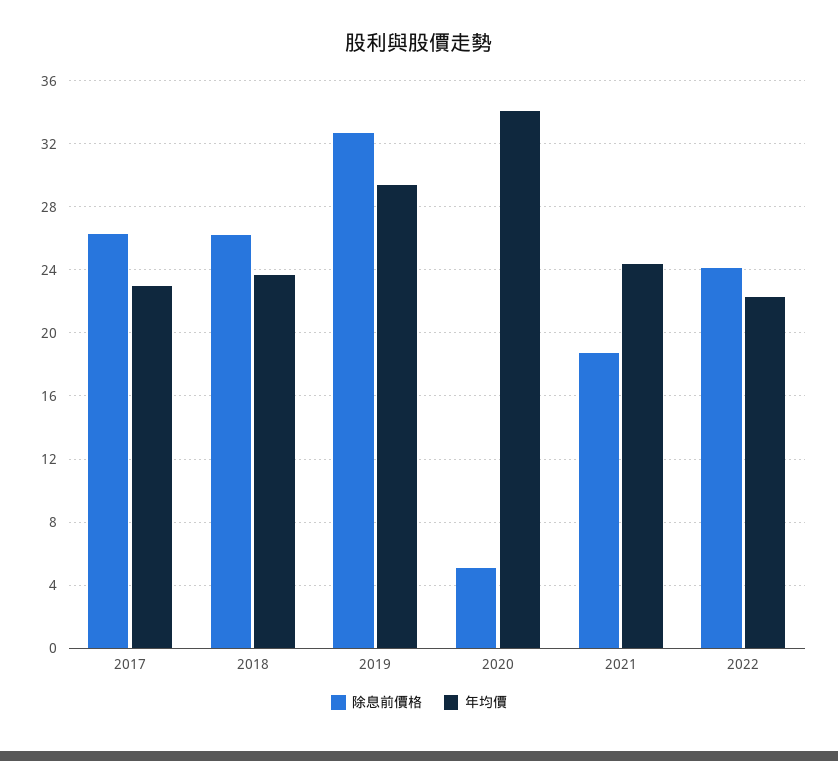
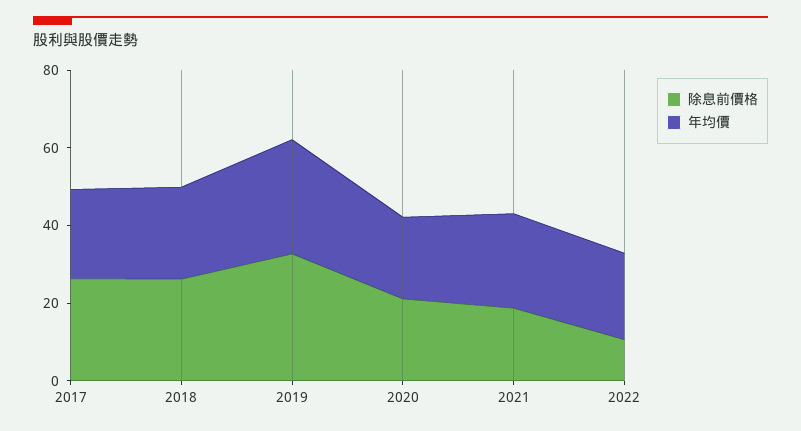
除息前價格, 2020: 5 -> 20
年均價, 2020: 34 -> 20
除息前價格, 2022: 24 -> 10

